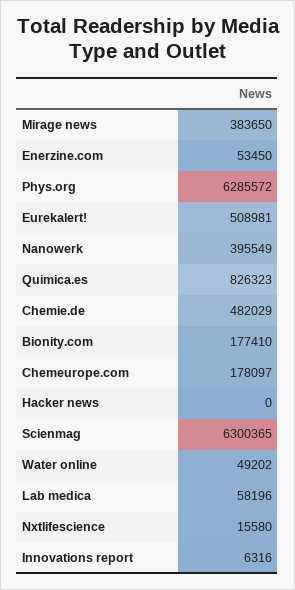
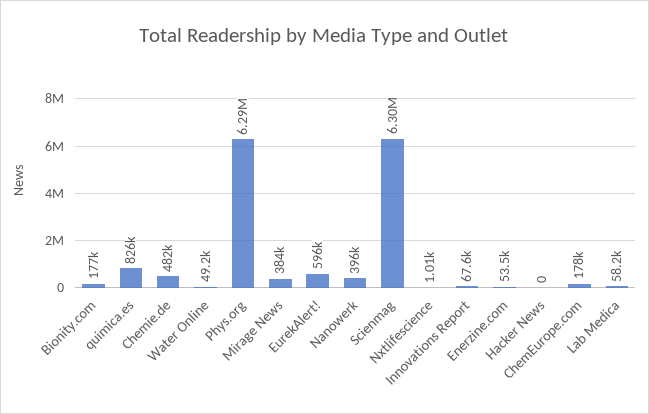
Eurekalert!: 508981 -> 596000
Nxtlifescience: 15580 -> 1010
Innovations report: 6316 -> 67600

